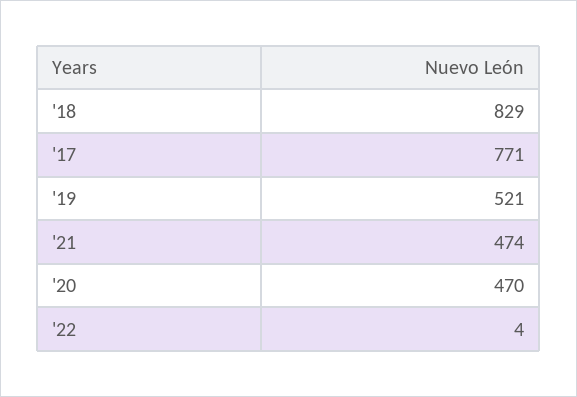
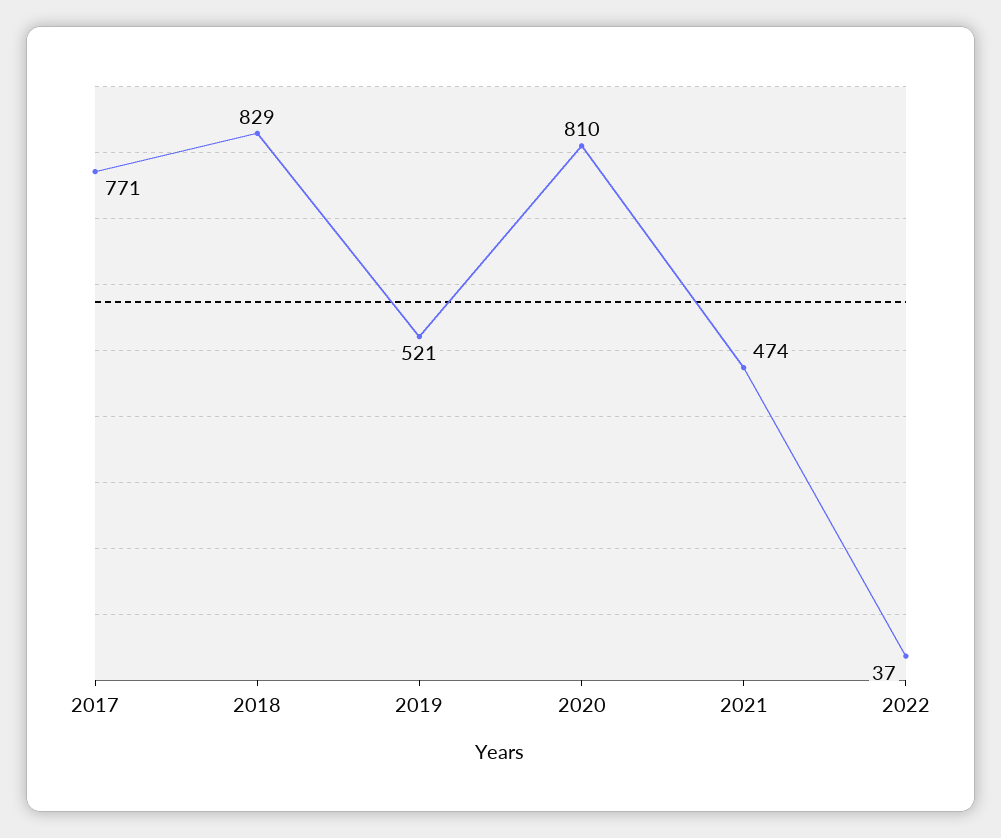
'20: 470 -> 810
'22: 4 -> 37

